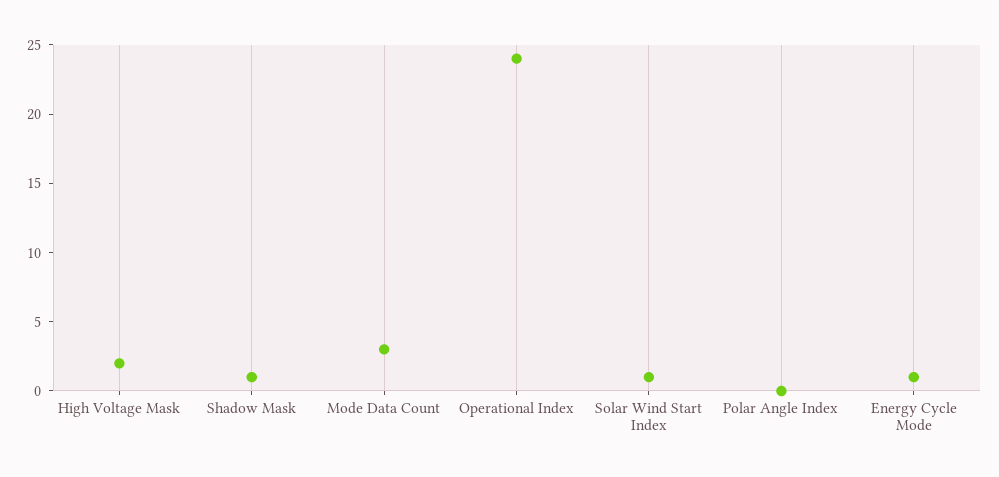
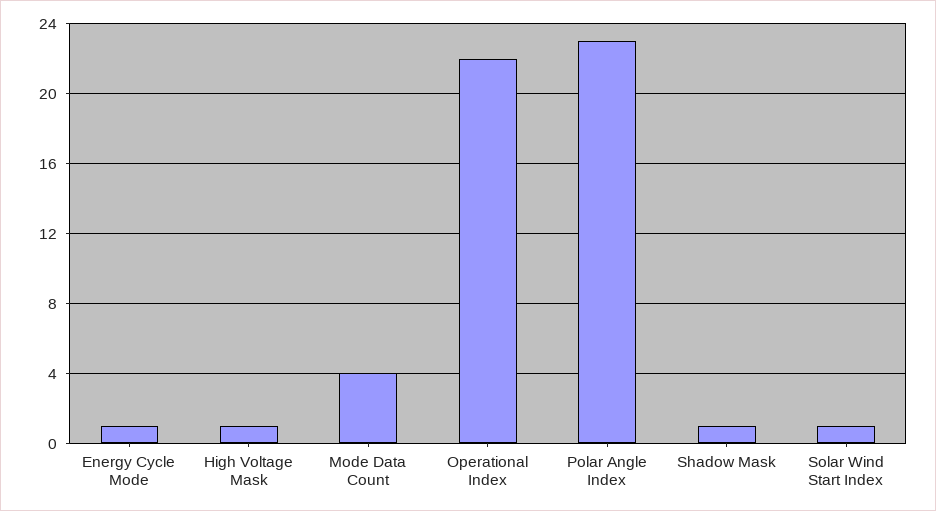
High Voltage Mask: 2 -> 1
Mode Data Count: 3 -> 4
Operational Index: 24 -> 22
Polar Angle Index: 0 -> 23

